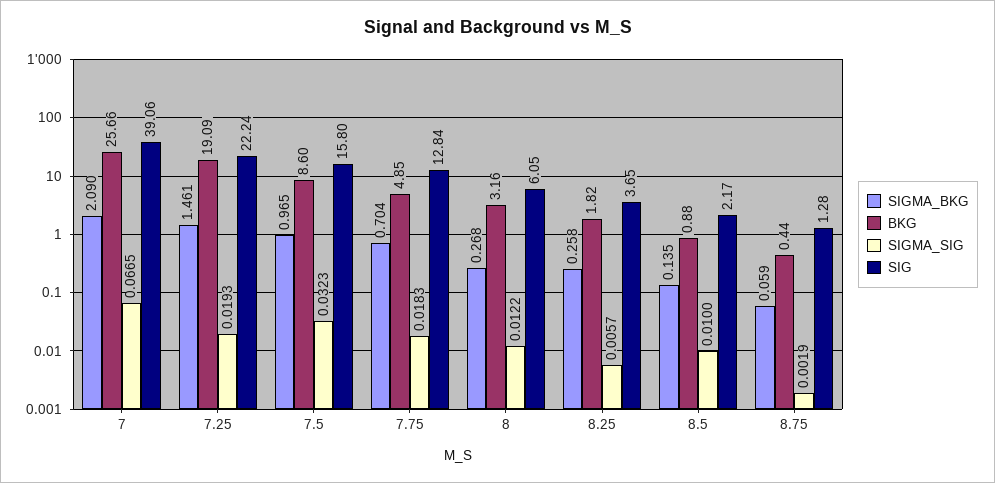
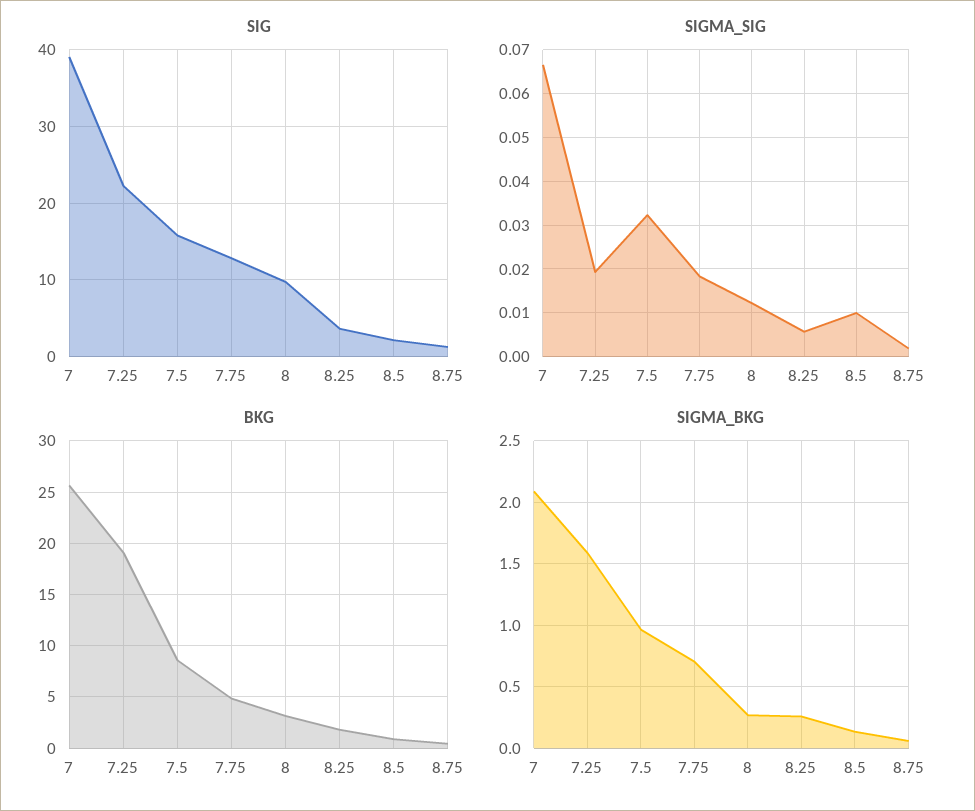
SIGMA_BKG, 7.25: 1.461 -> 1.6
SIG, 8: 6.05 -> 10

